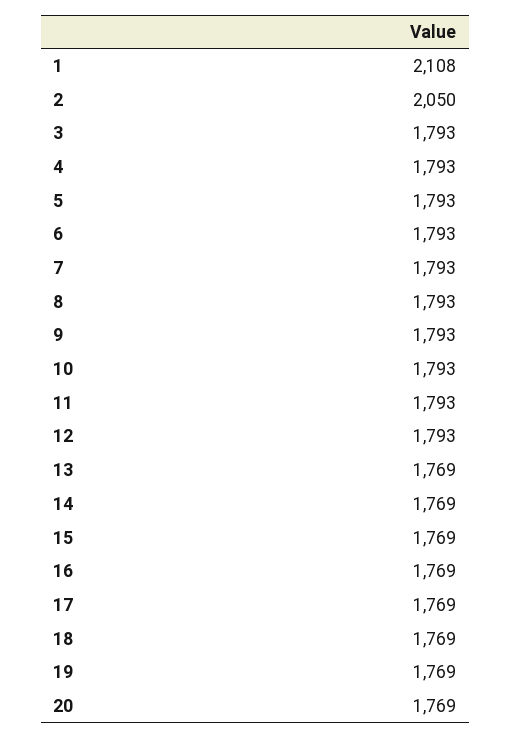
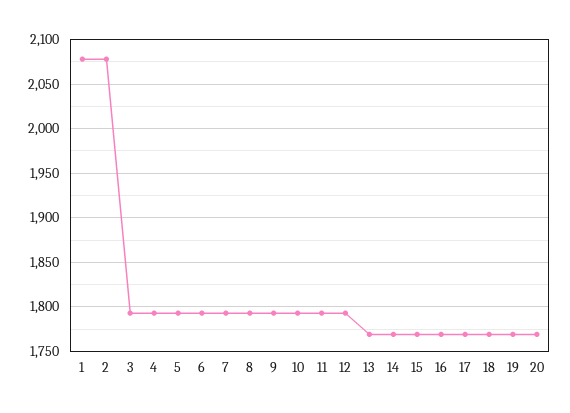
1: 2108 -> 2080
2: 2050 -> 2080

